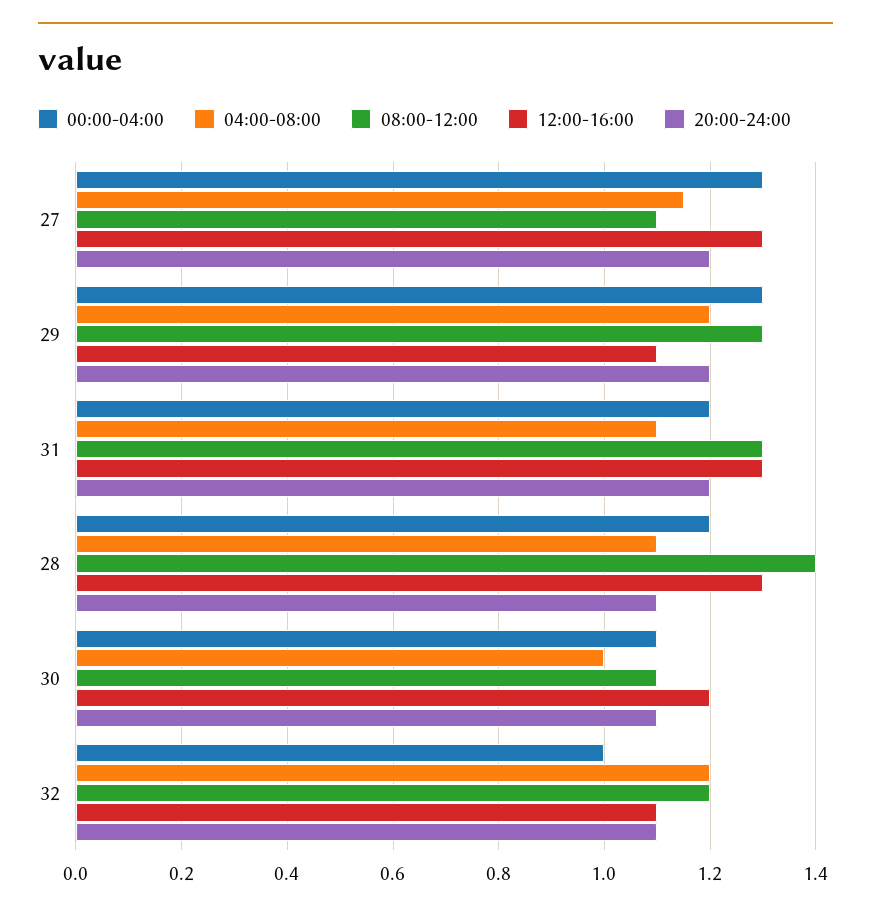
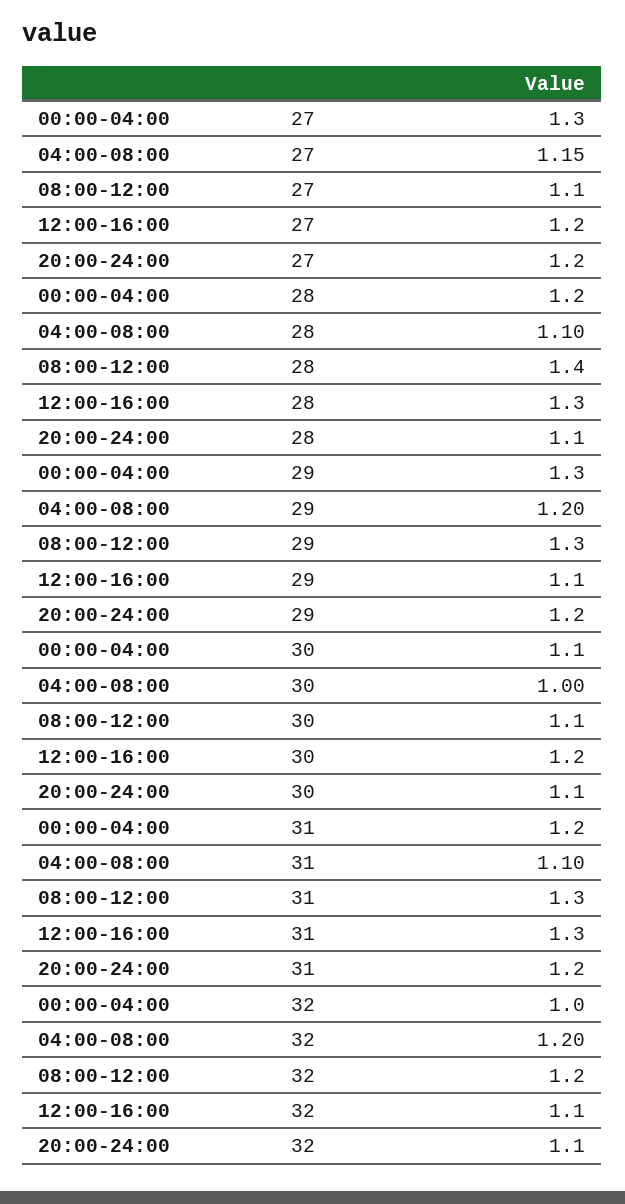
12:00-16:00, 27: 1.3 -> 1.2

